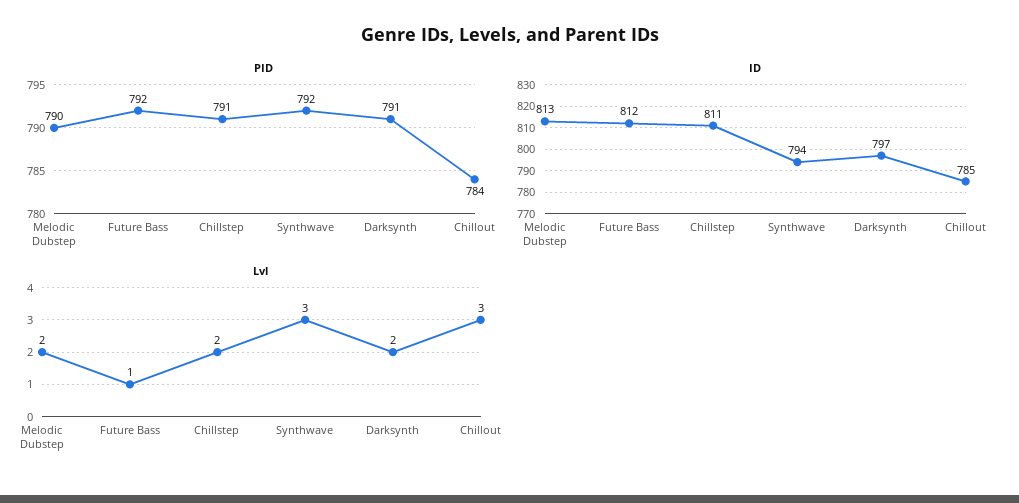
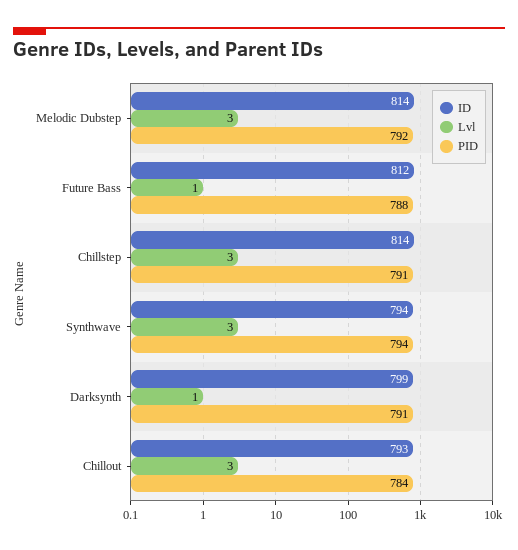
PID, Melodic Dubstep: 790 -> 792
PID, Future Bass: 792 -> 788
PID, Synthwave: 792 -> 794
ID, Melodic Dubstep: 813 -> 814
ID, Chillstep: 811 -> 814
ID, Darksynth: 797 -> 799
ID, Chillout: 785 -> 793
Lvl, Melodic Dubstep: 2 -> 3
Lvl, Chillstep: 2 -> 3
Lvl, Darksynth: 2 -> 1

